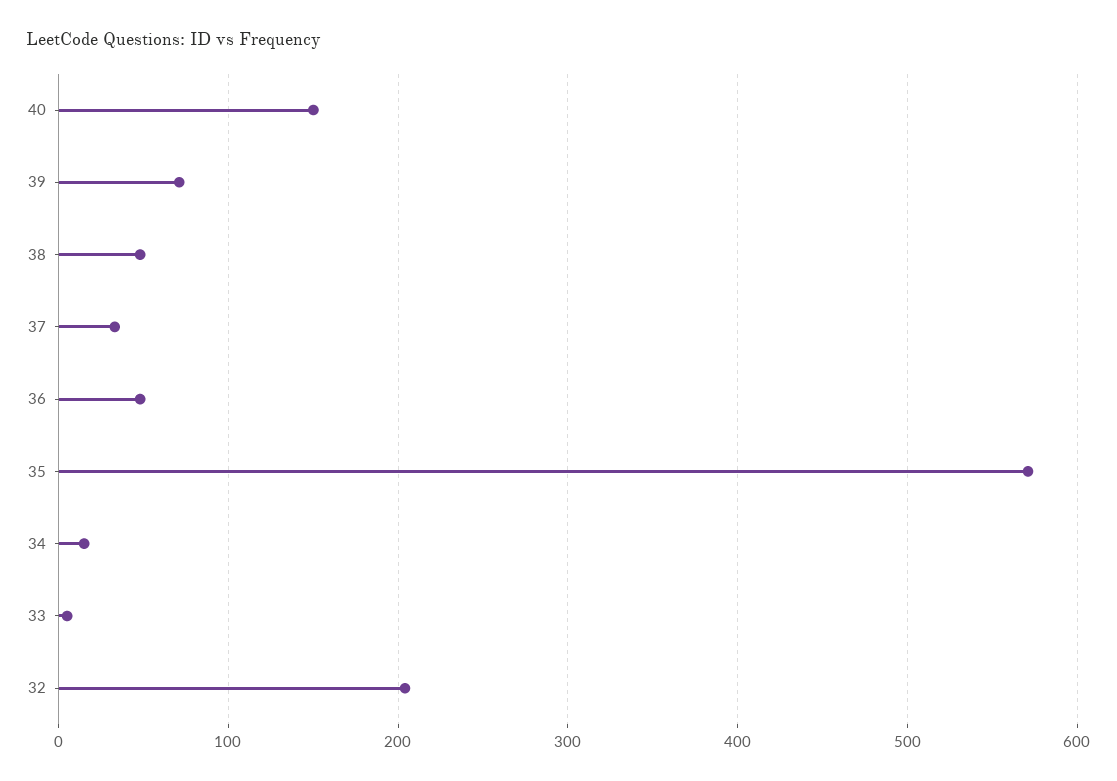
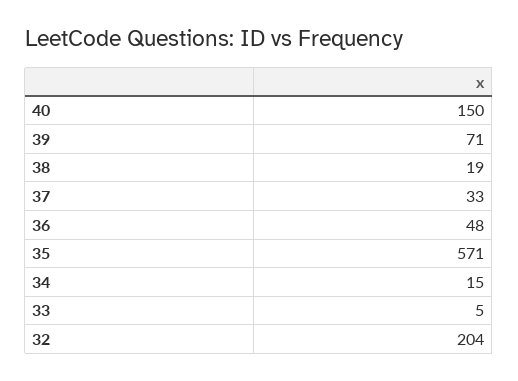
38: 50 -> 19

